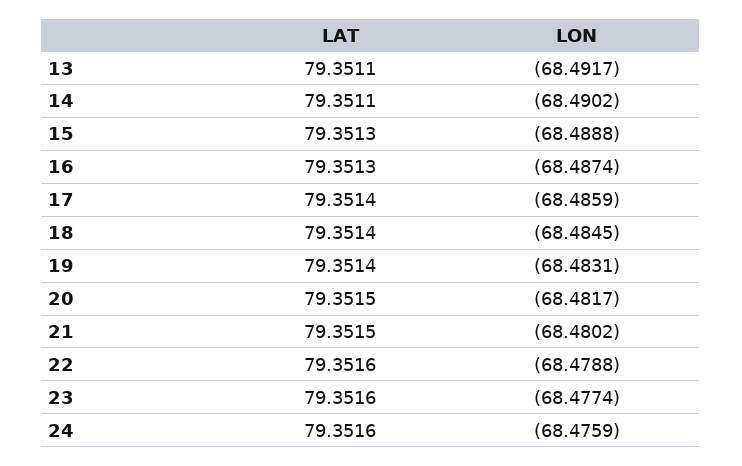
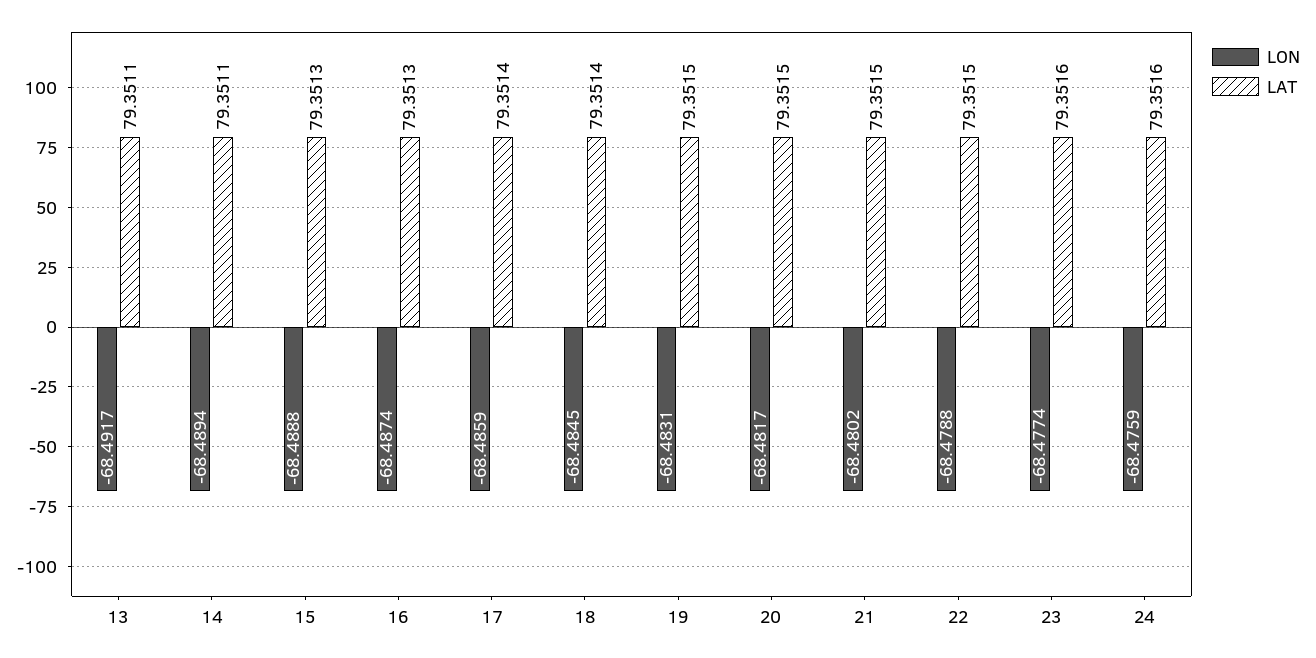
LON, 14: -68.4902 -> -68.4894
LAT, 19: 79.3514 -> 79.3515
LAT, 22: 79.3516 -> 79.3515

